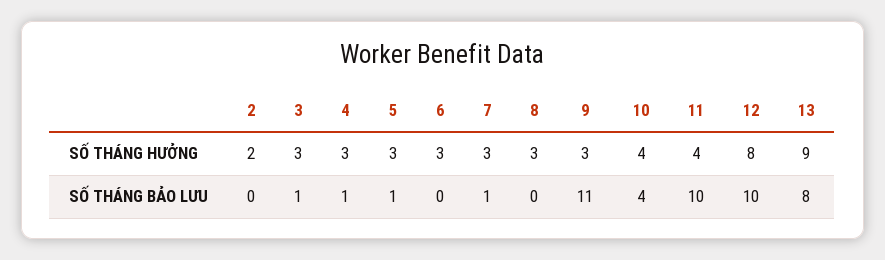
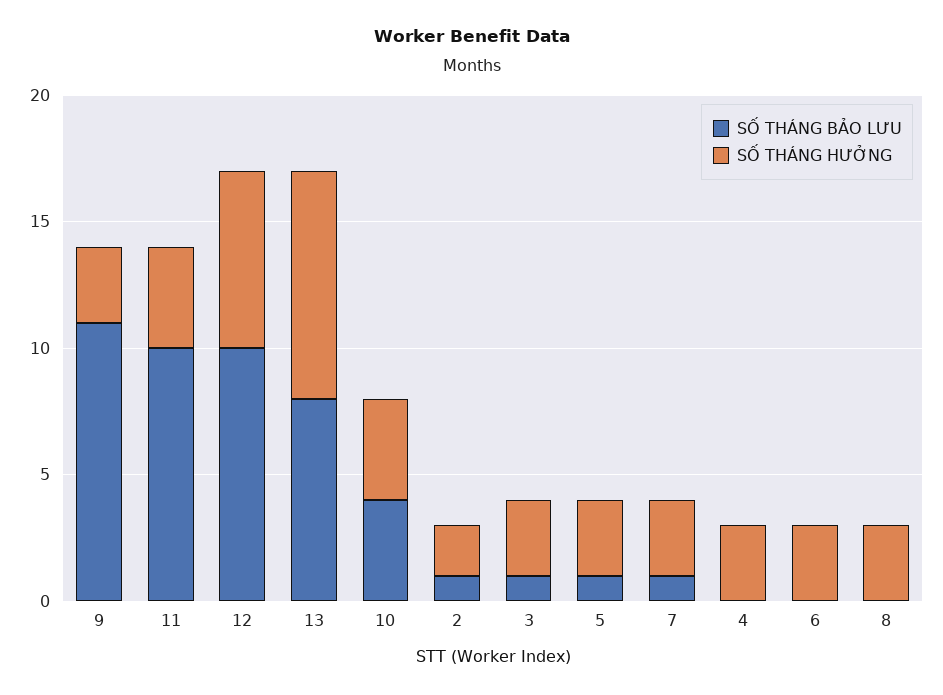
SỐ THÁNG HƯỞNG, 12: 8 -> 7
SỐ THÁNG BẢO LƯU, 2: 0 -> 1
SỐ THÁNG BẢO LƯU, 4: 1 -> 0

